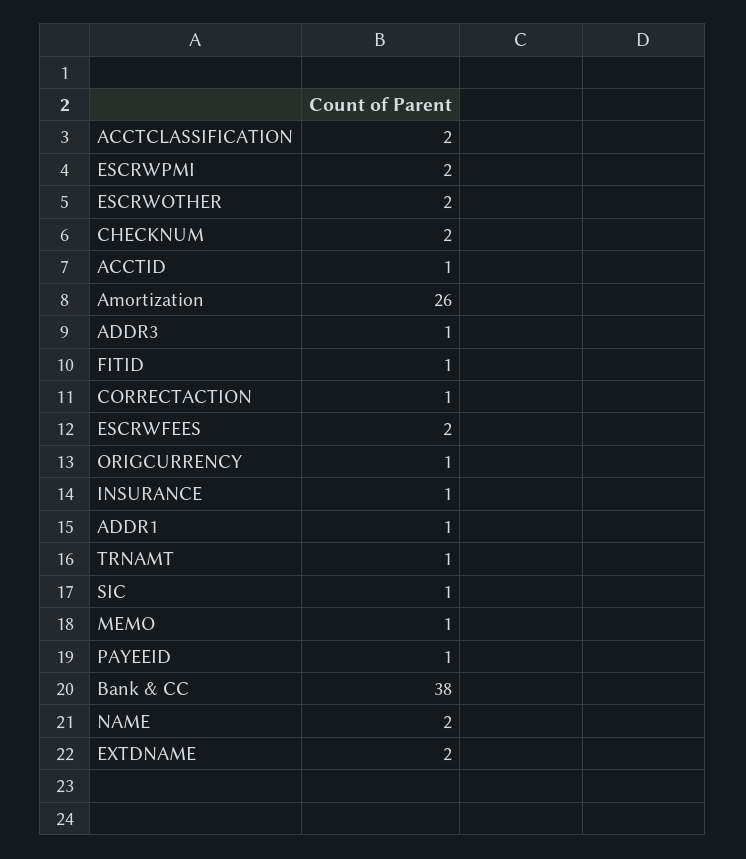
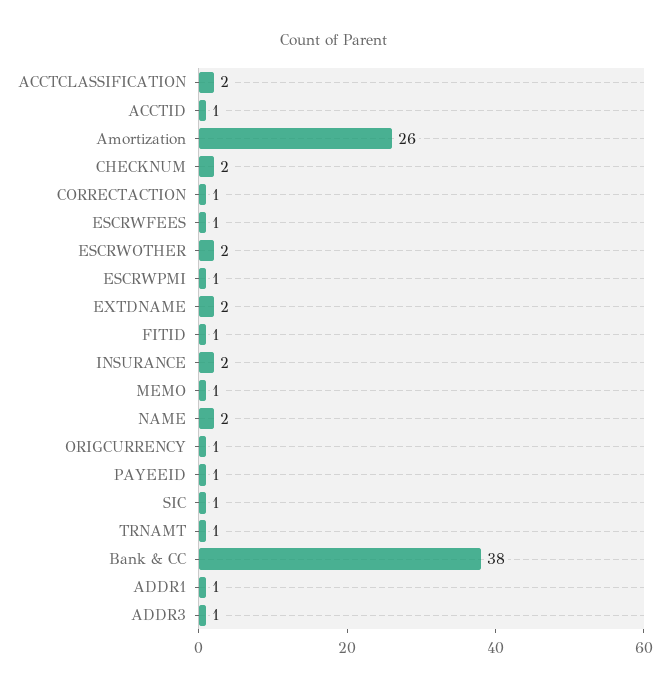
ESCRWPMI: 2 -> 1
ESCRWFEES: 2 -> 1
INSURANCE: 1 -> 2

